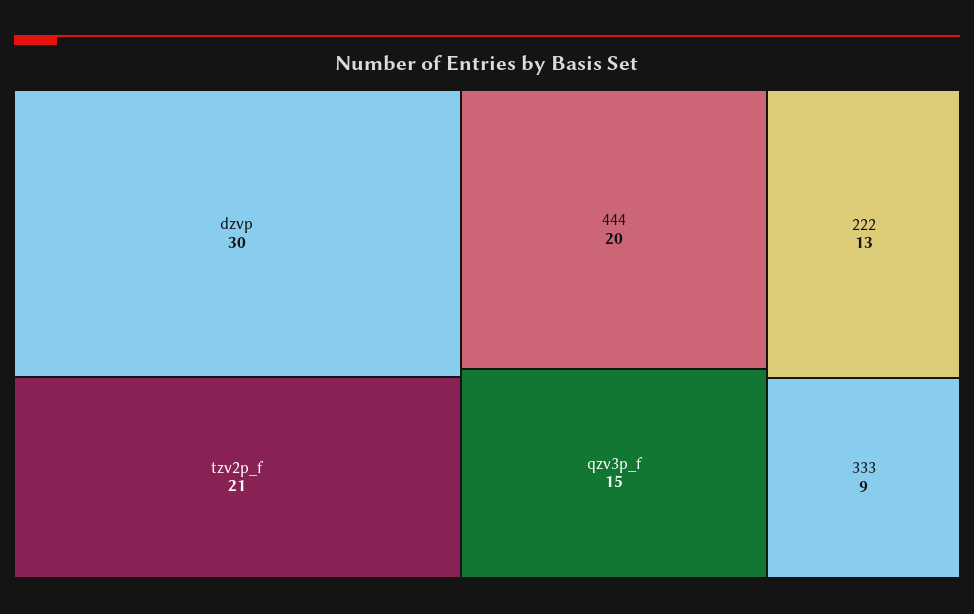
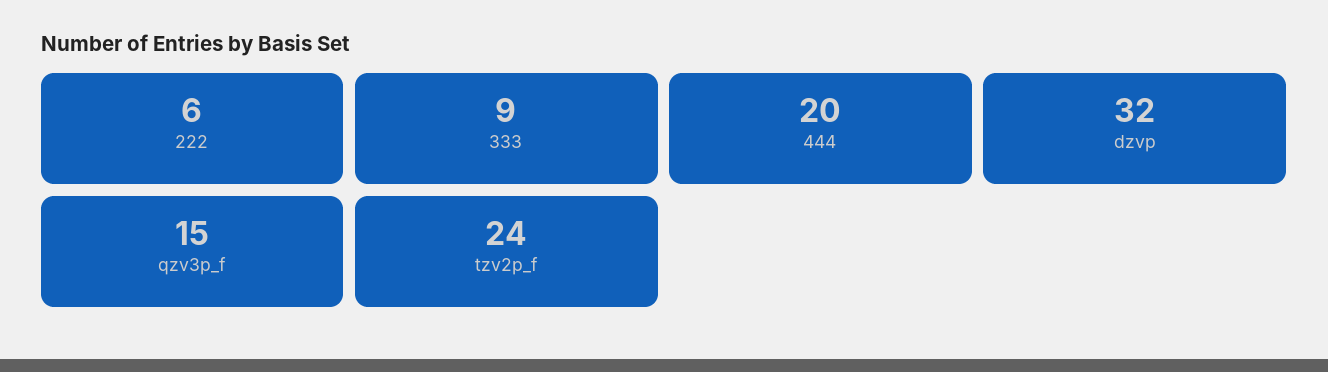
dzvp: 30 -> 32
tzv2p_f: 21 -> 24
222: 13 -> 6

